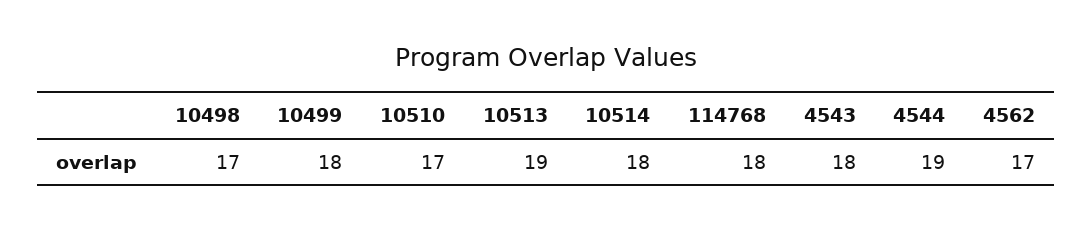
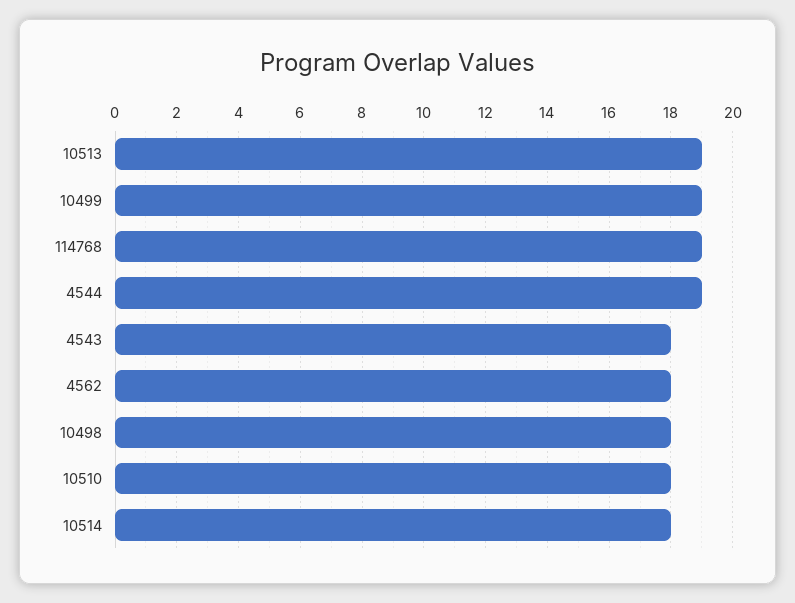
10498: 17 -> 18
10499: 18 -> 19
10510: 17 -> 18
114768: 18 -> 19
4562: 17 -> 18

